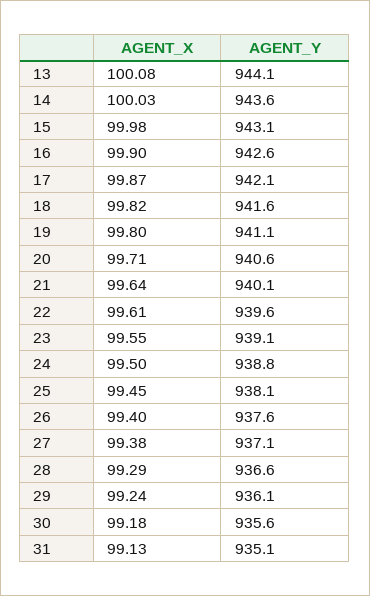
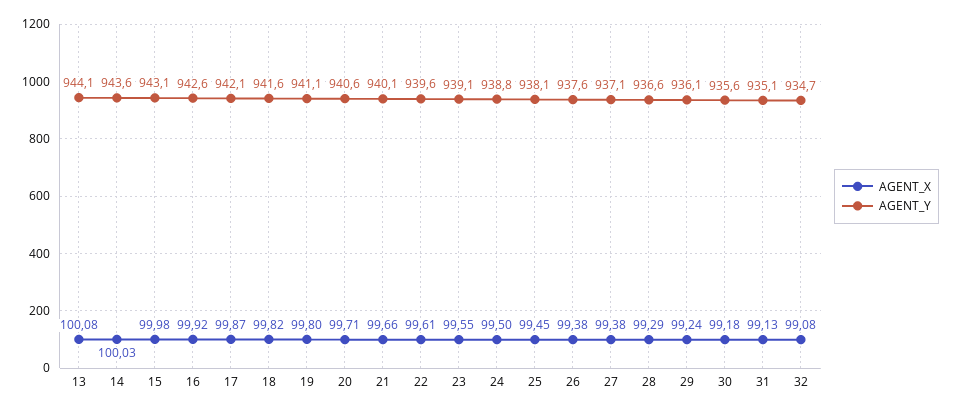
AGENT_X, 16: 99.9 -> 99.92
AGENT_X, 21: 99.64 -> 99.66
AGENT_X, 26: 99.4 -> 99.38
AGENT_X, 32: none -> 99.08
AGENT_Y, 32: none -> 934.7

